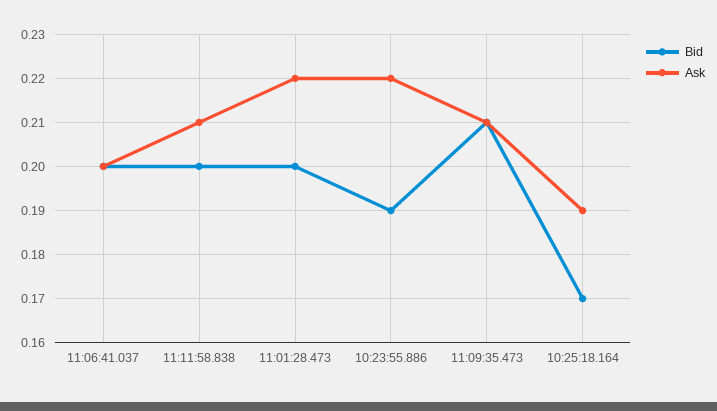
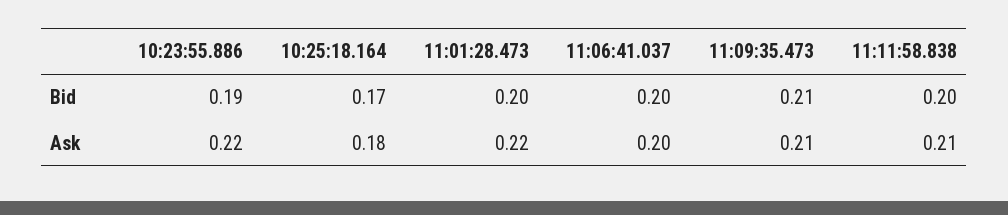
Ask, 10:25:18.164: 0.19 -> 0.18

